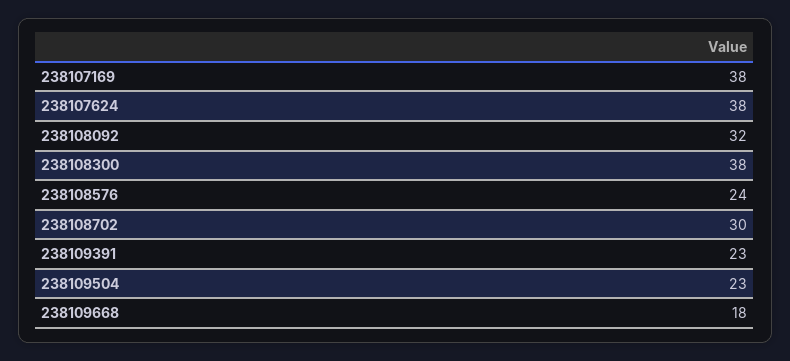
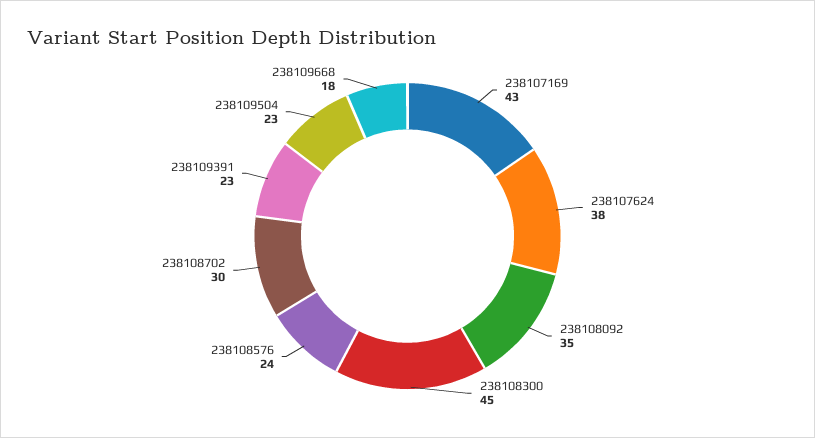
238107169: 38 -> 43
238108092: 32 -> 35
238108300: 38 -> 45

